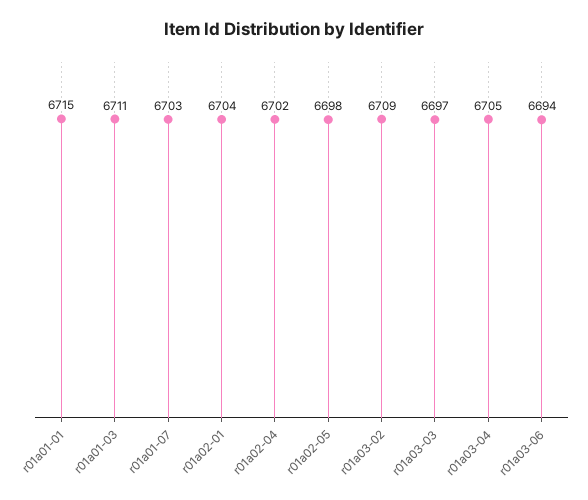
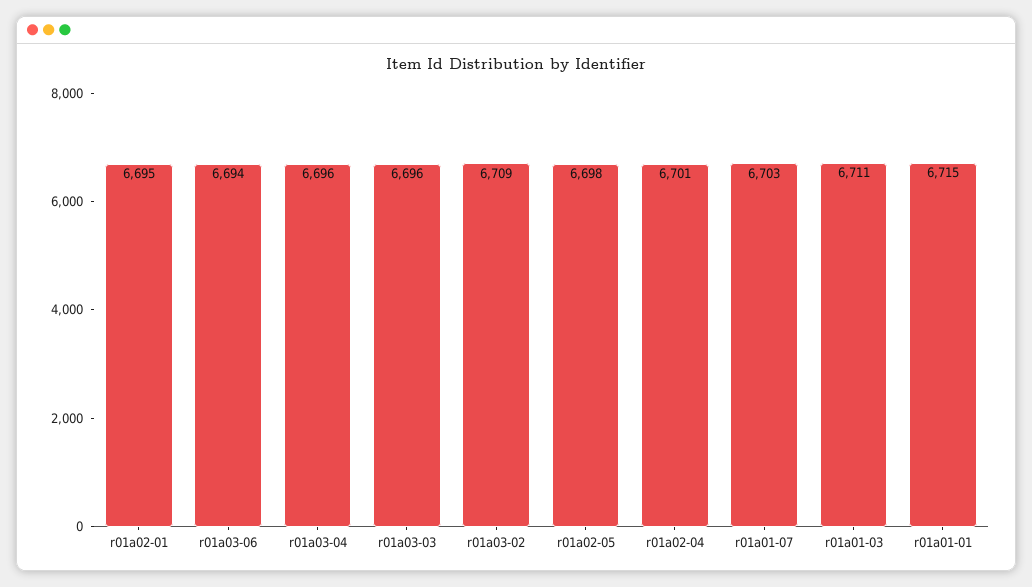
r01a02-01: 6704 -> 6695
r01a02-04: 6702 -> 6701
r01a03-03: 6697 -> 6696
r01a03-04: 6705 -> 6696

